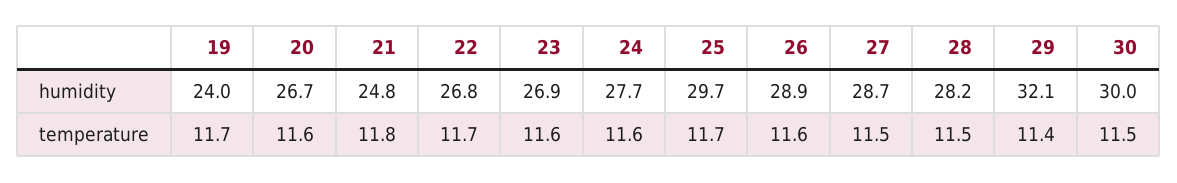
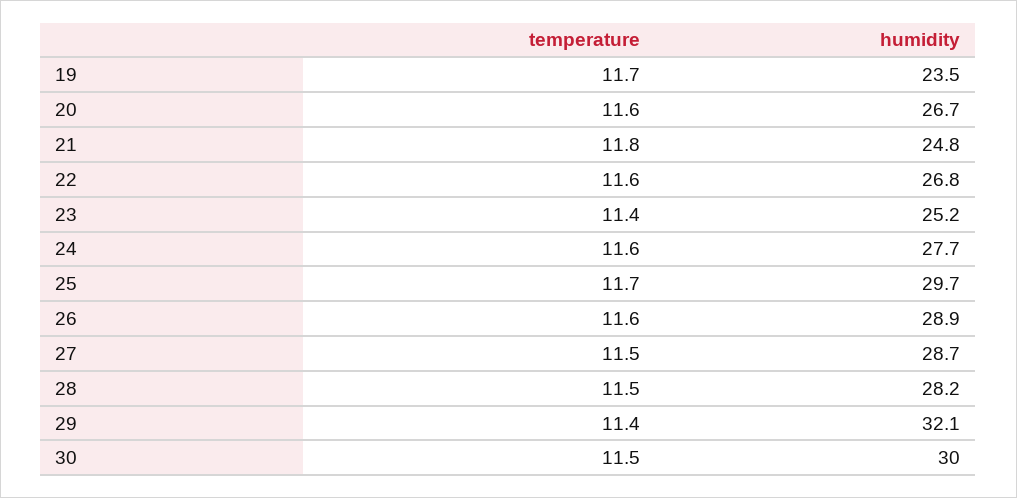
19, humidity: 24 -> 23.5
23, humidity: 26.9 -> 25.2
22, temperature: 11.7 -> 11.6
23, temperature: 11.6 -> 11.4

